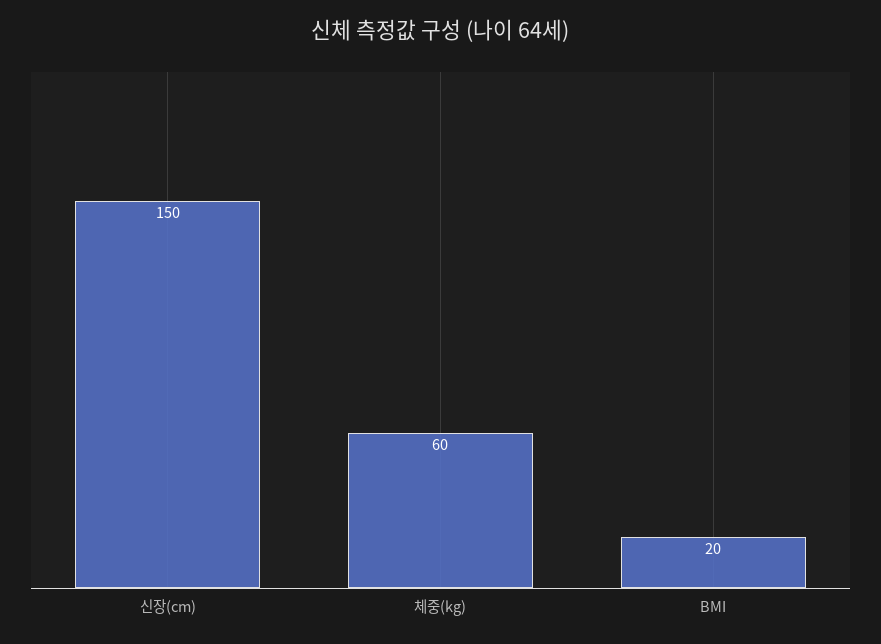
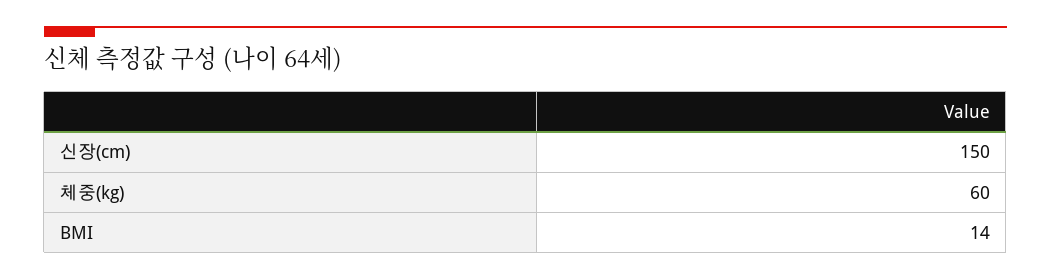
BMI: 20 -> 14

